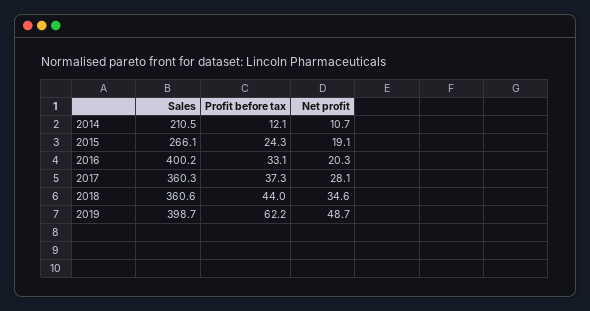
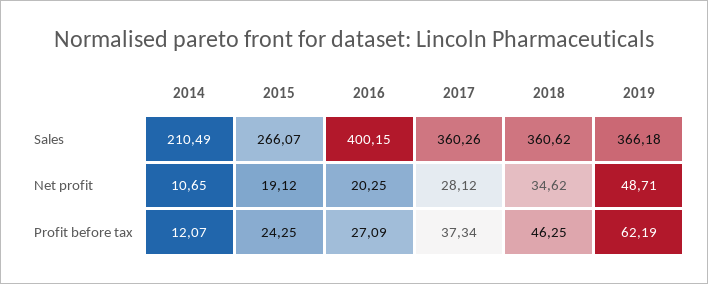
Profit before tax, 2016: 33.1 -> 27.09
Profit before tax, 2018: 44 -> 46.25
Sales, 2019: 398.7 -> 366.18

